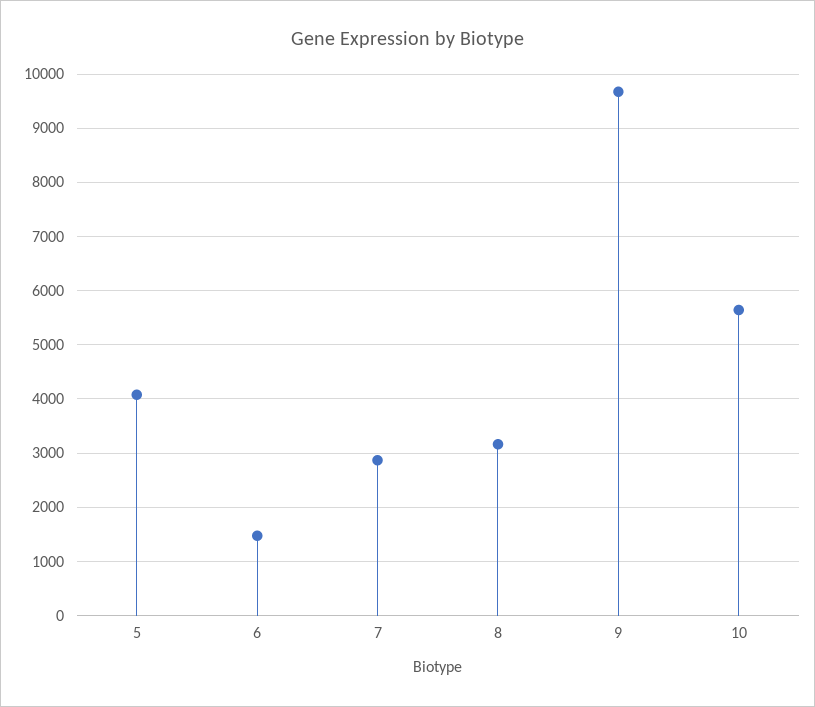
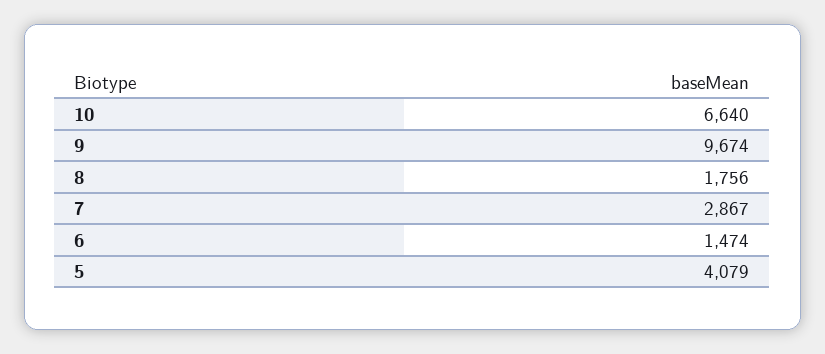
8: 3200 -> 1756
10: 5600 -> 6640

